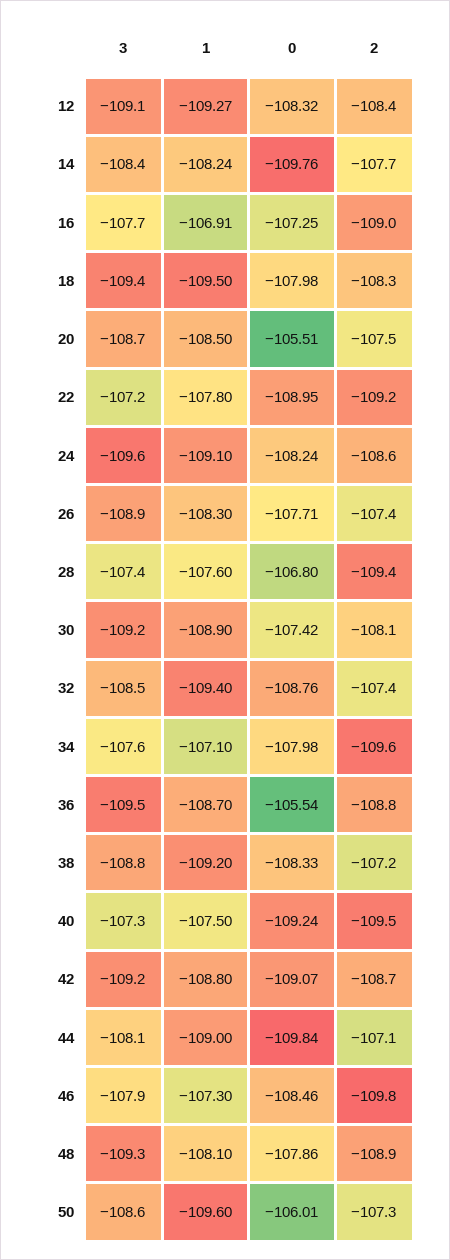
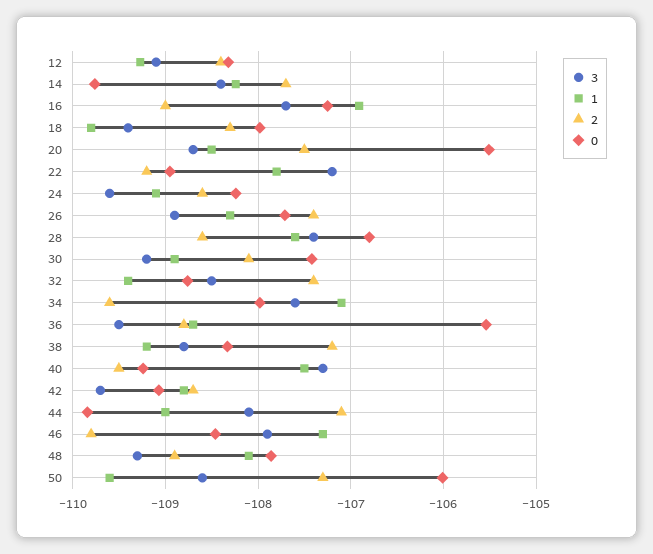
1, 18: -109.5 -> -109.8
2, 28: -109.4 -> -108.6
3, 42: -109.2 -> -109.7

